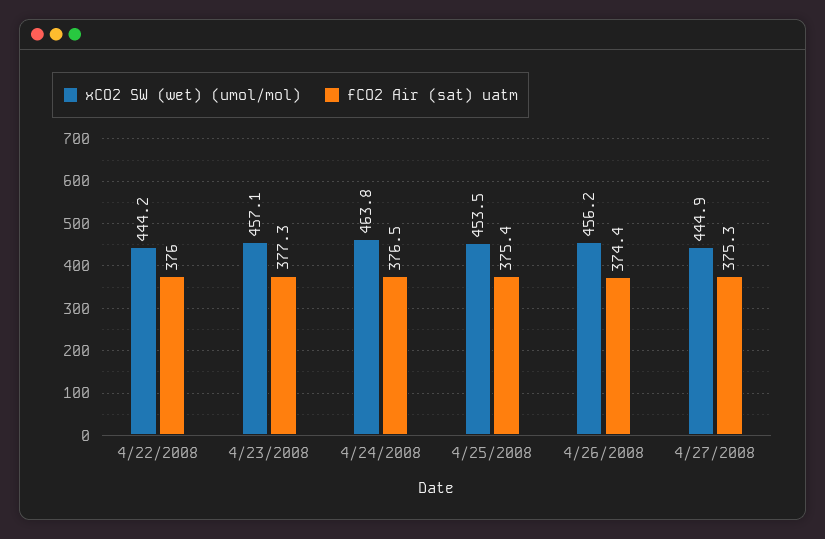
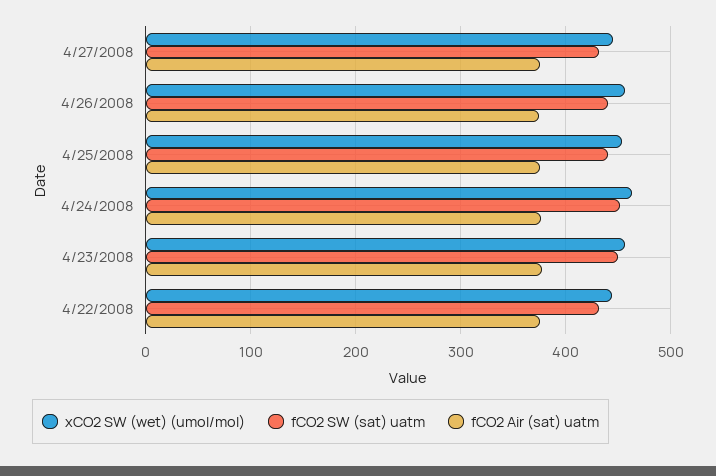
fCO2 SW (sat) uatm, 4/27/2008: none -> 430
fCO2 SW (sat) uatm, 4/26/2008: none -> 440
fCO2 SW (sat) uatm, 4/25/2008: none -> 440
fCO2 SW (sat) uatm, 4/24/2008: none -> 450
fCO2 SW (sat) uatm, 4/23/2008: none -> 450
fCO2 SW (sat) uatm, 4/22/2008: none -> 430

